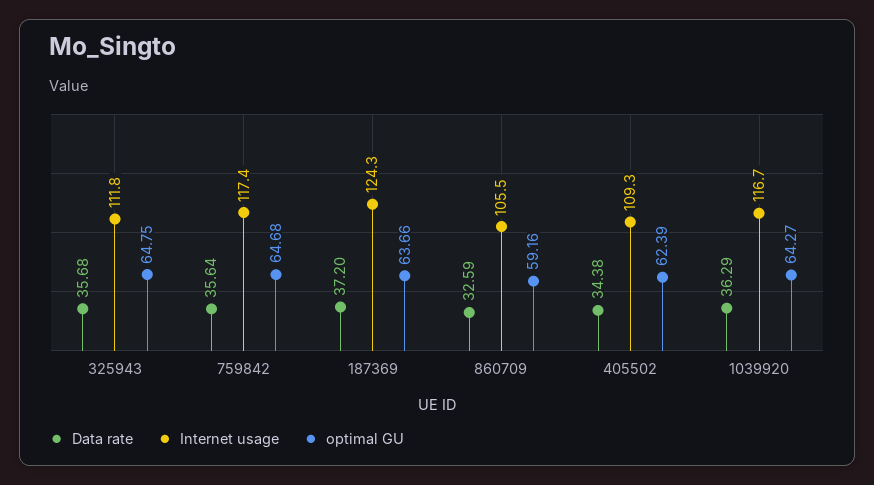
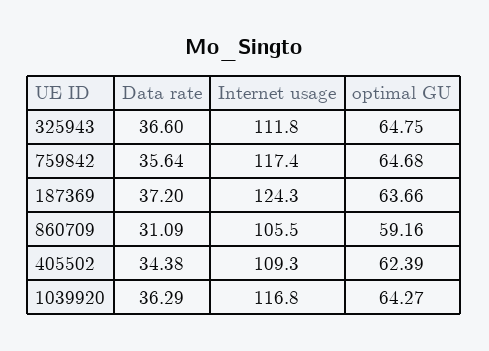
Data rate, 325943: 35.68 -> 36.6
Data rate, 860709: 32.59 -> 31.09
Internet usage, 1039920: 116.7 -> 116.8

